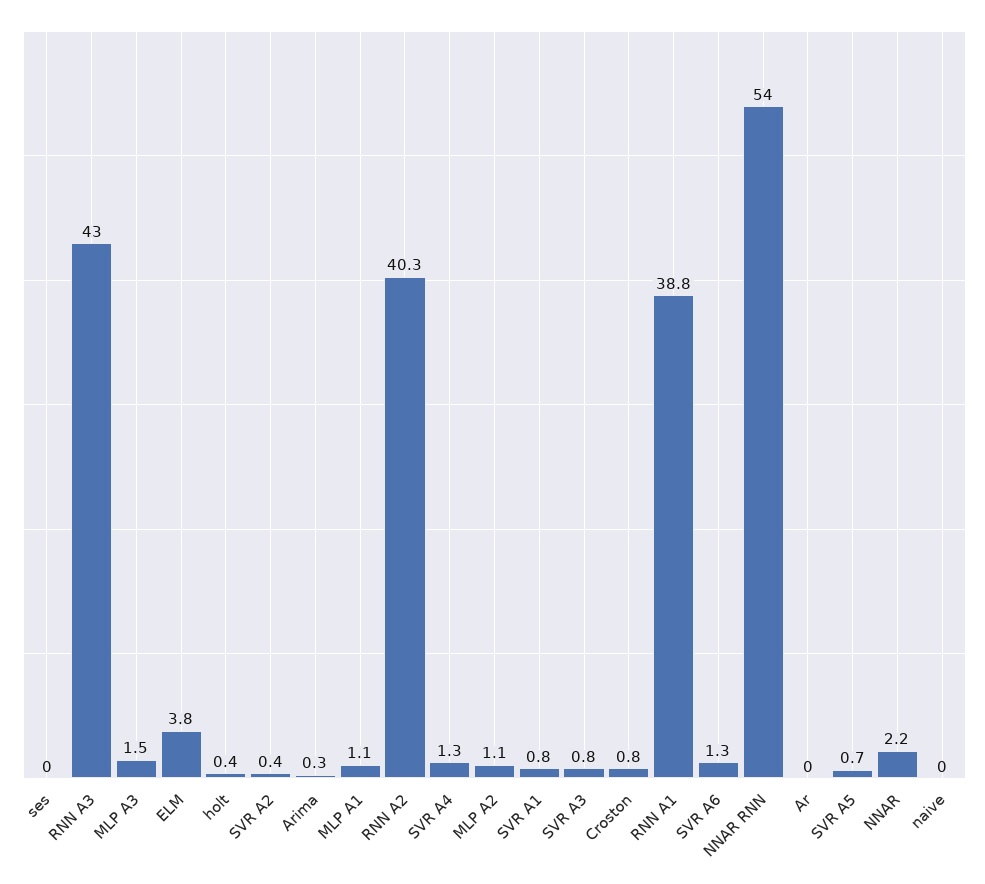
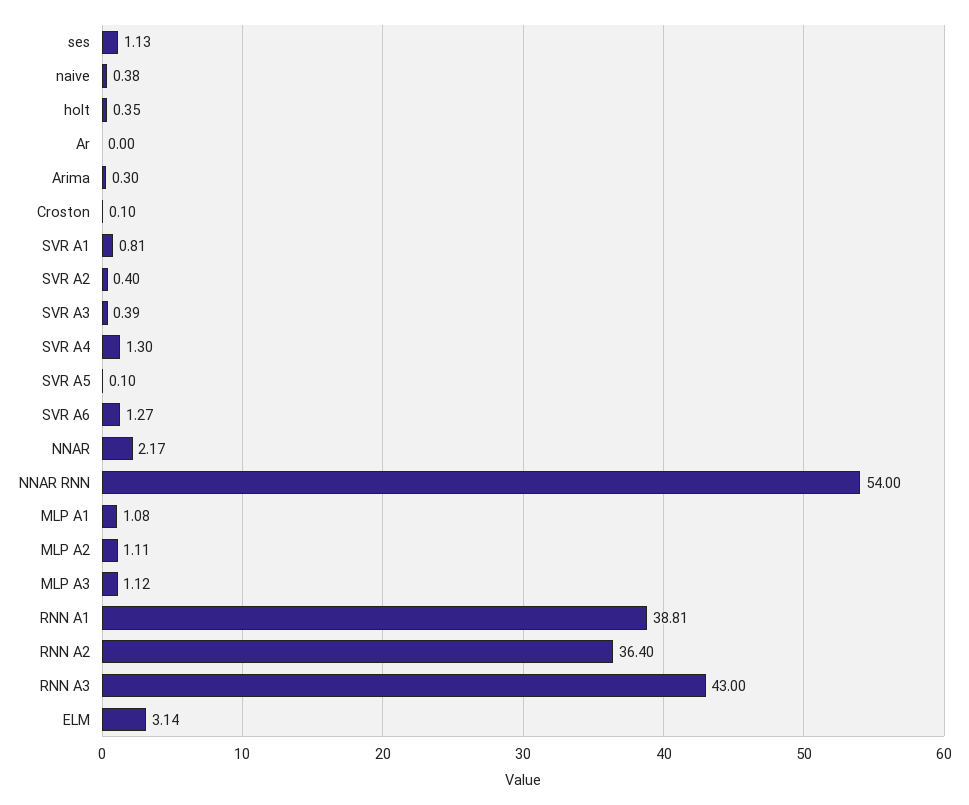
ses: 0 -> 1.13
MLP A3: 1.5 -> 1.12
ELM: 3.8 -> 3.14
RNN A2: 40.3 -> 36.4
SVR A3: 0.8 -> 0.39
Croston: 0.8 -> 0.1
SVR A5: 0.7 -> 0.1
naive: 0 -> 0.38

